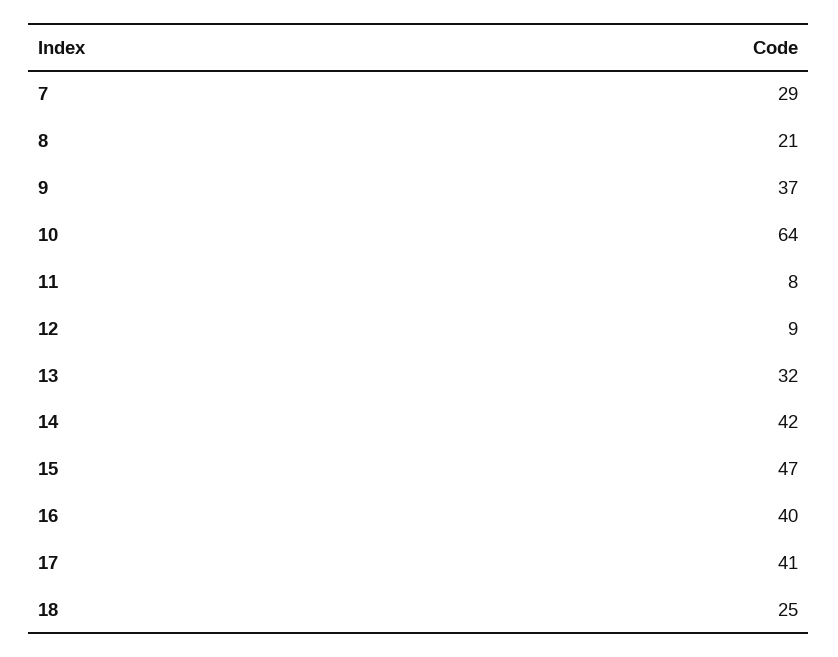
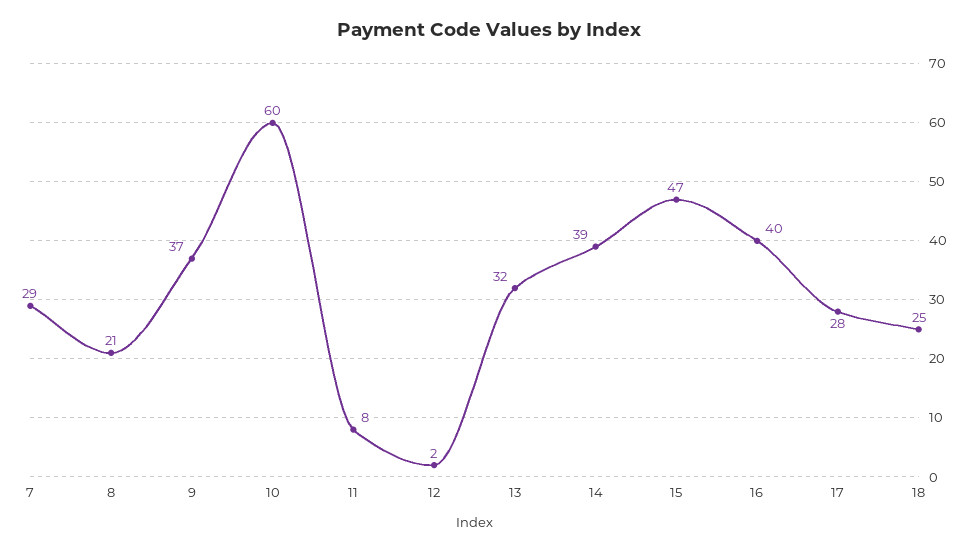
10: 64 -> 60
12: 9 -> 2
14: 42 -> 39
17: 41 -> 28

